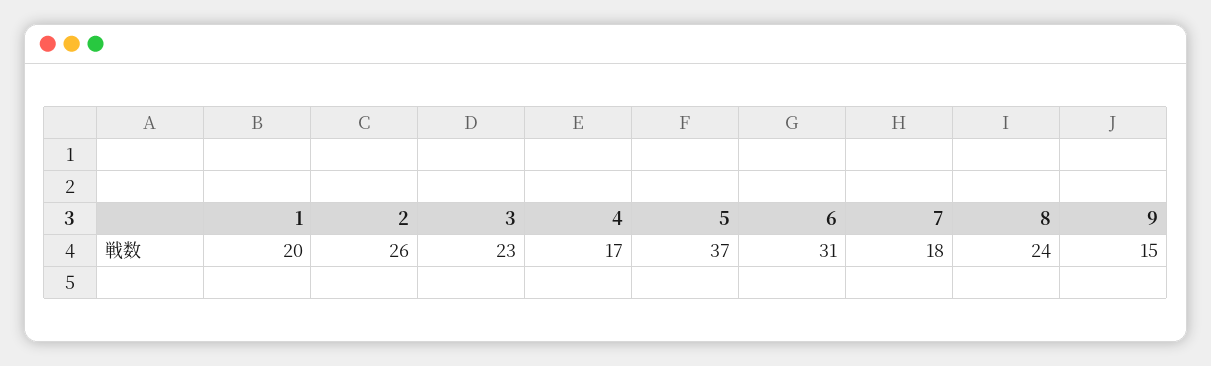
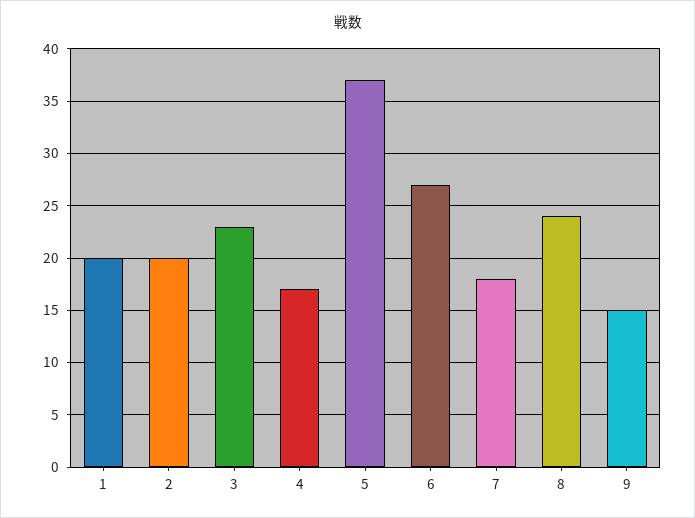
2: 26 -> 20
6: 31 -> 27

